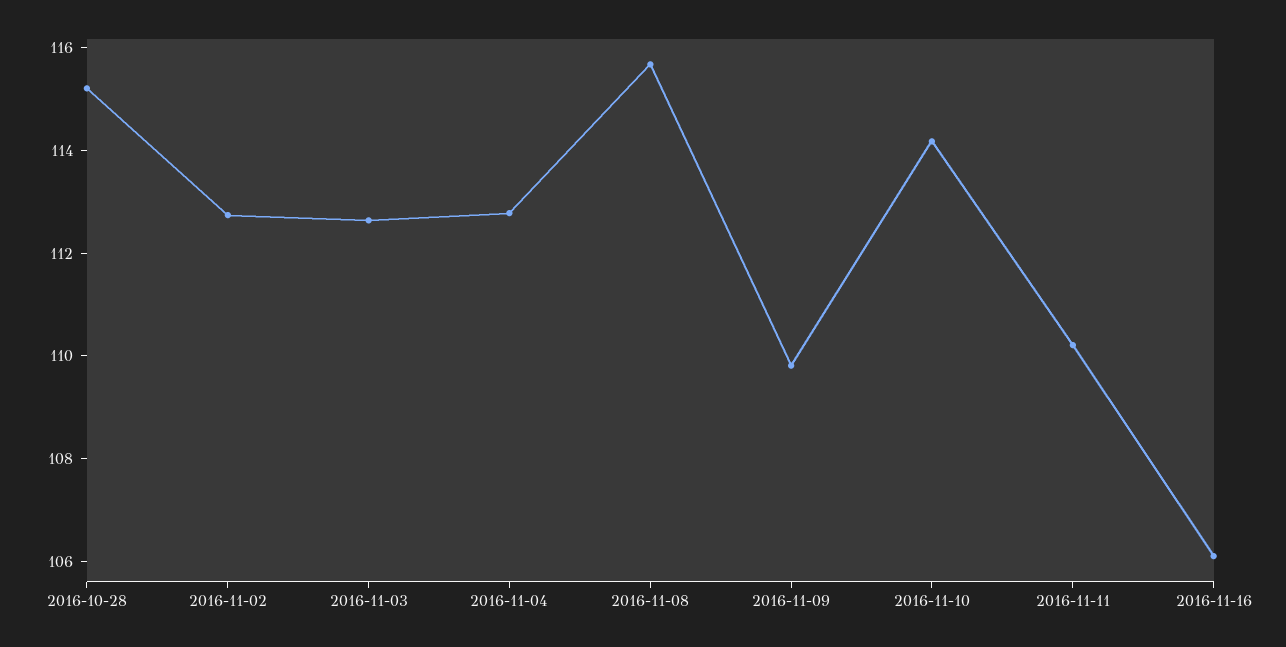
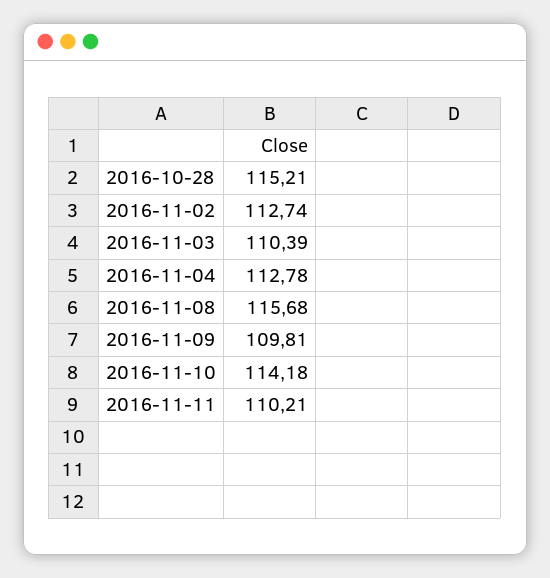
2016-11-03: 112.5 -> 110.39
2016-11-16: 106 -> none

